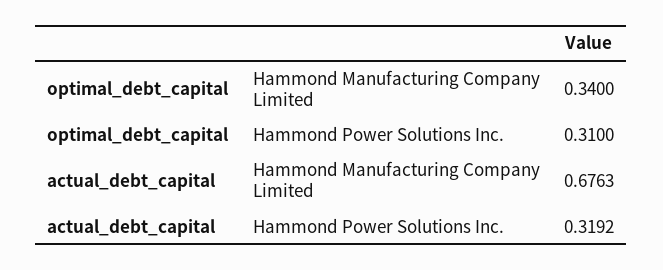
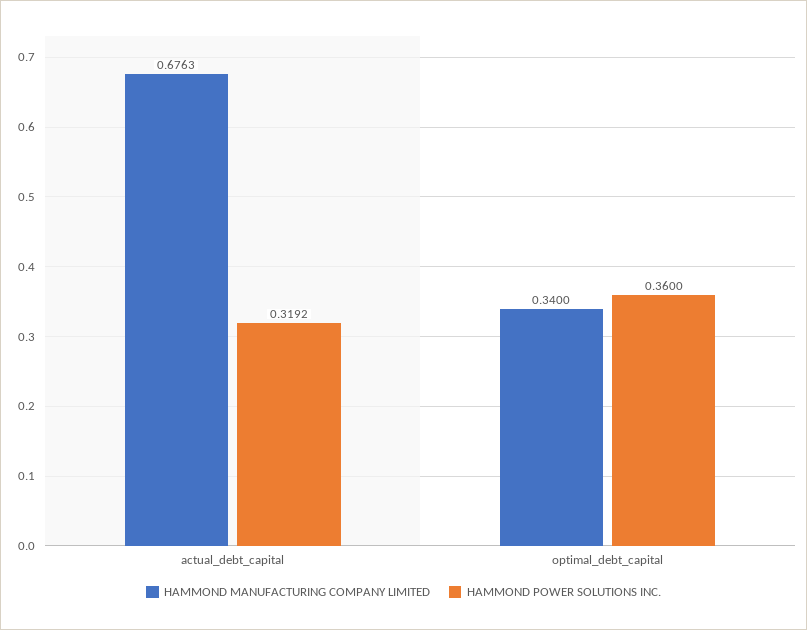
Hammond Power Solutions Inc., optimal_debt_capital: 0.31 -> 0.36

